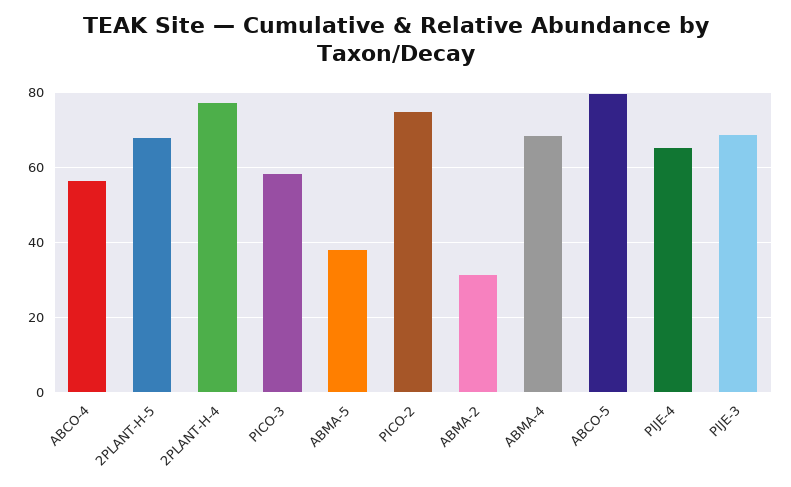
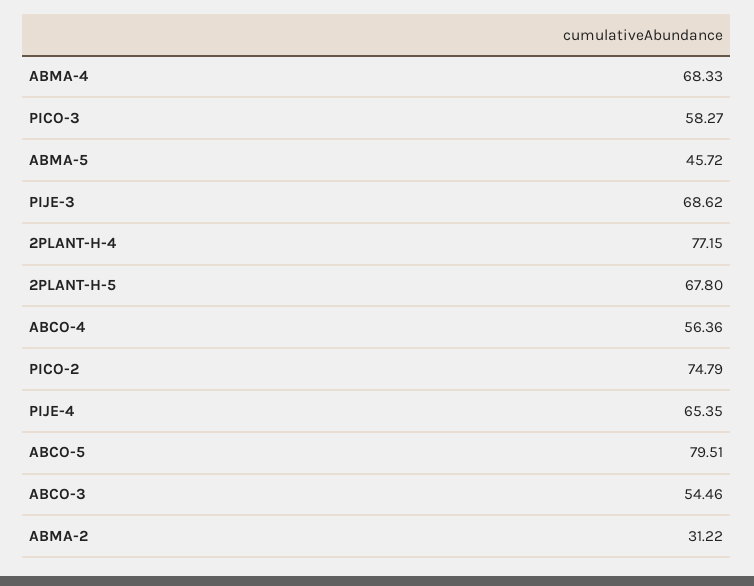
ABMA-5: 38 -> 45.72
ABCO-3: none -> 54.46

